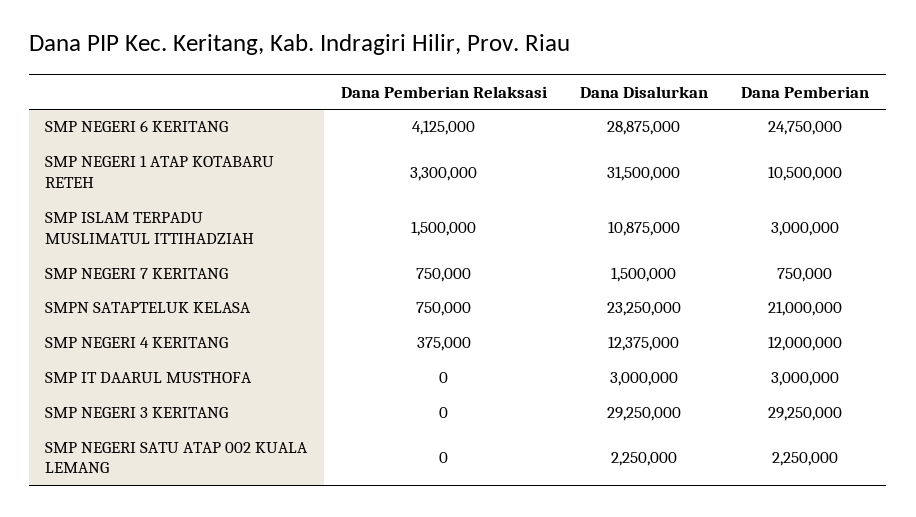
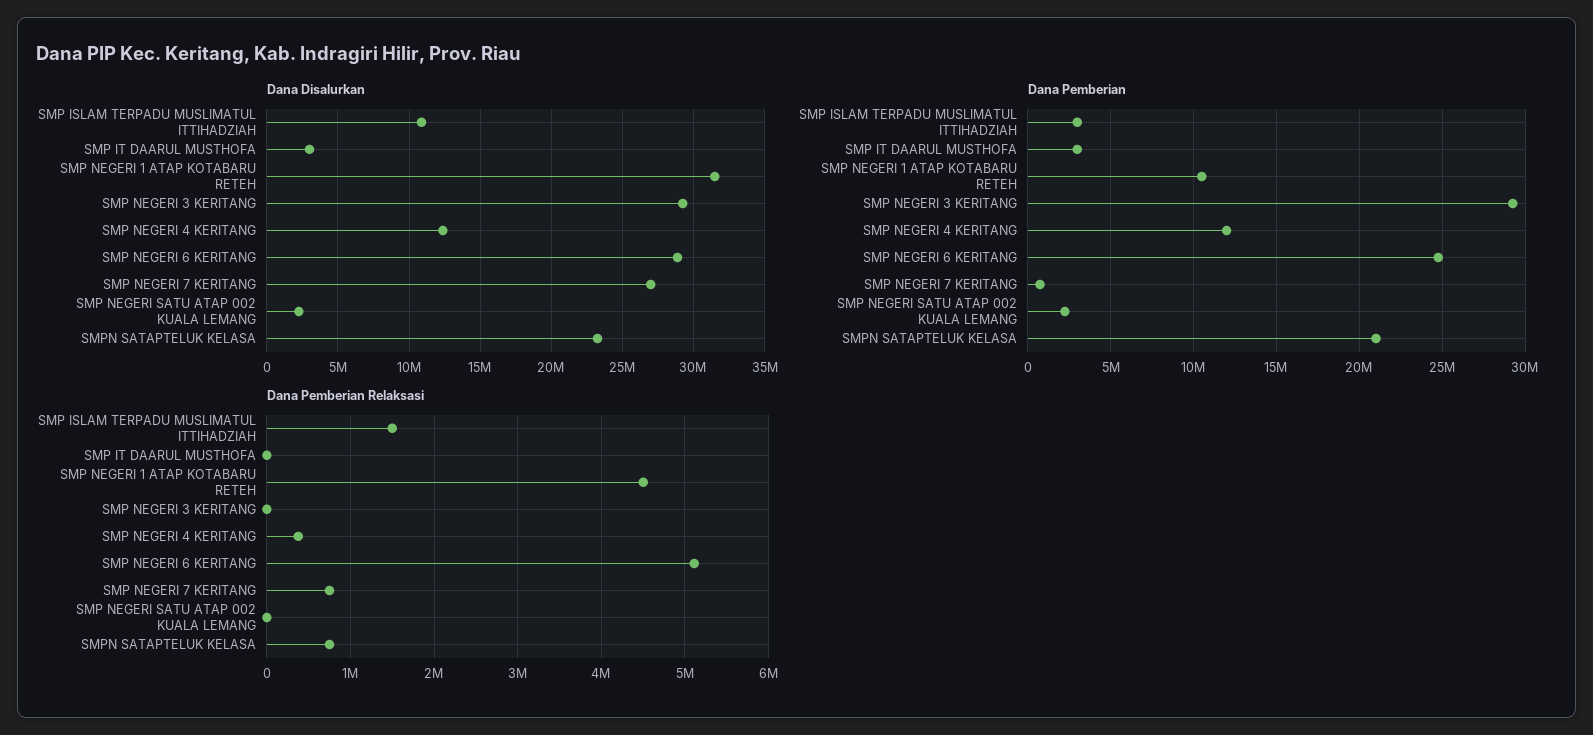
Dana Pemberian Relaksasi, SMP NEGERI 6 KERITANG: 4125000 -> 5100000
Dana Pemberian Relaksasi, SMP NEGERI 1 ATAP KOTABARU RETEH: 3300000 -> 4500000
Dana Disalurkan, SMP NEGERI 7 KERITANG: 1500000 -> 27000000

